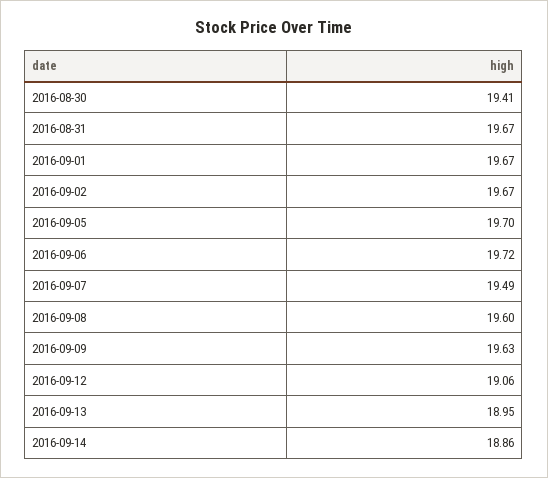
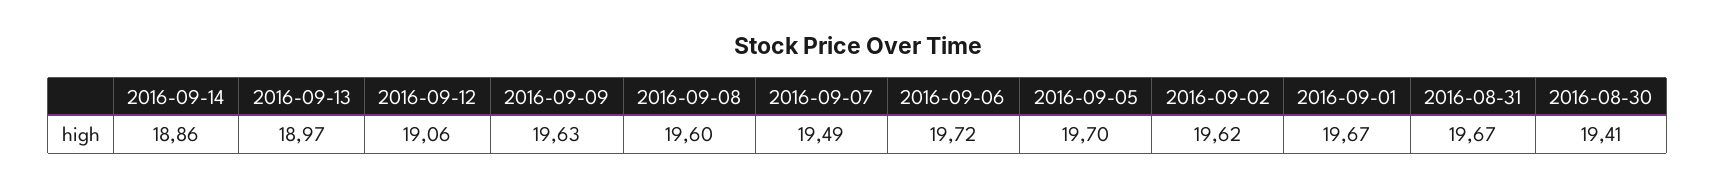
2016-09-02: 19.67 -> 19.62
2016-09-13: 18.95 -> 18.97

